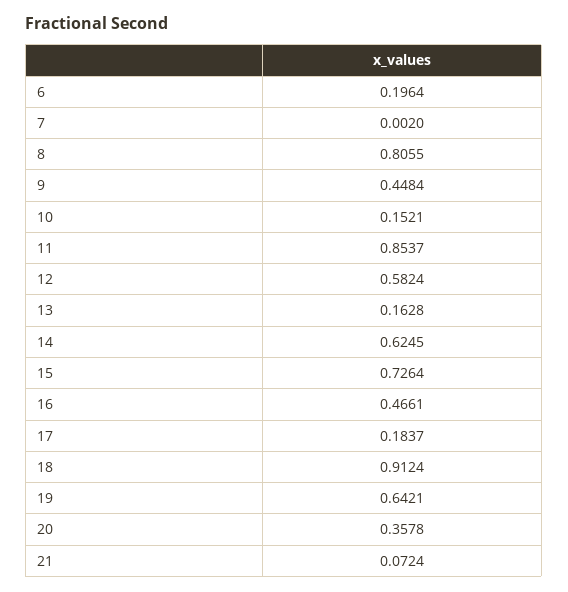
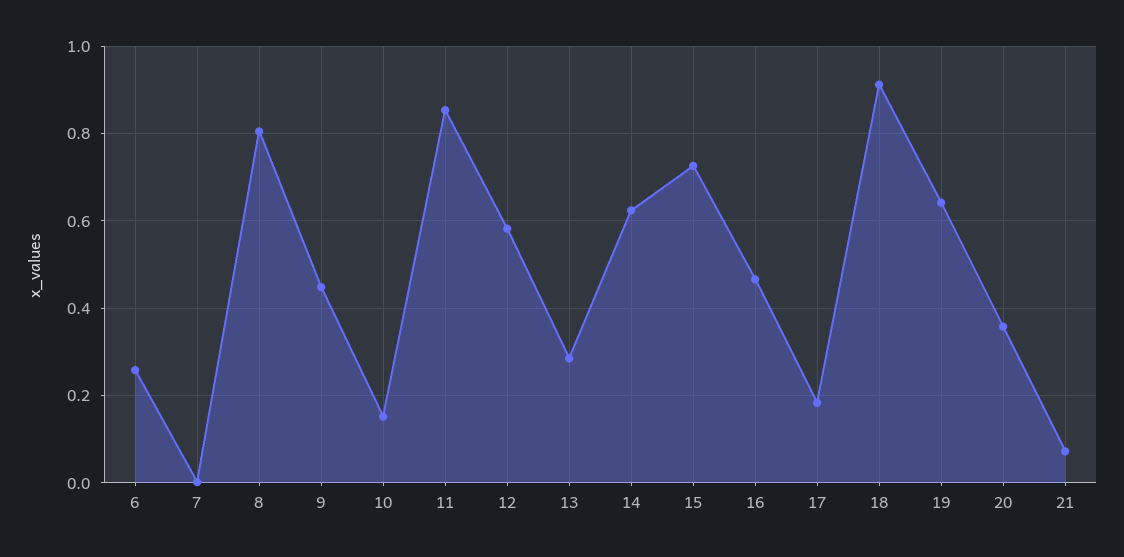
6: 0.1964 -> 0.26
13: 0.1628 -> 0.28

